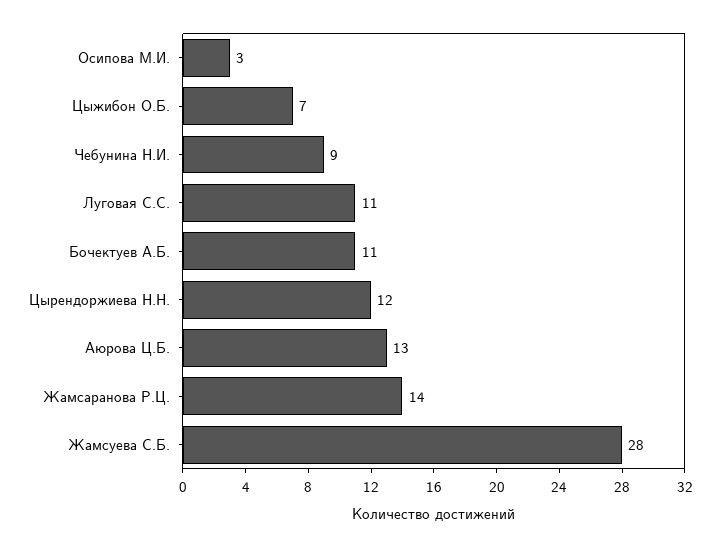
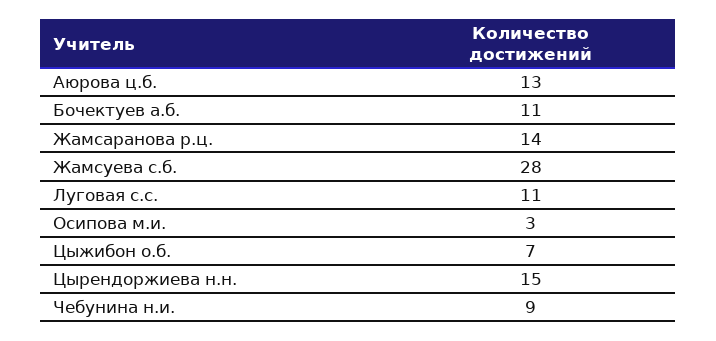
Цырендоржиева Н.Н.: 12 -> 15

